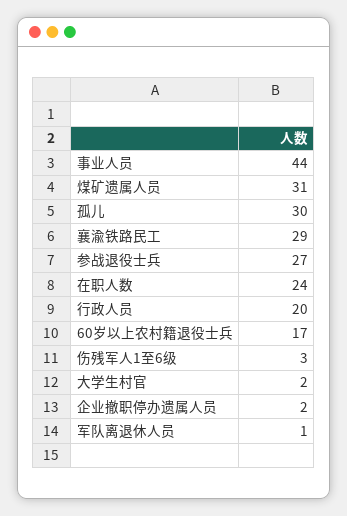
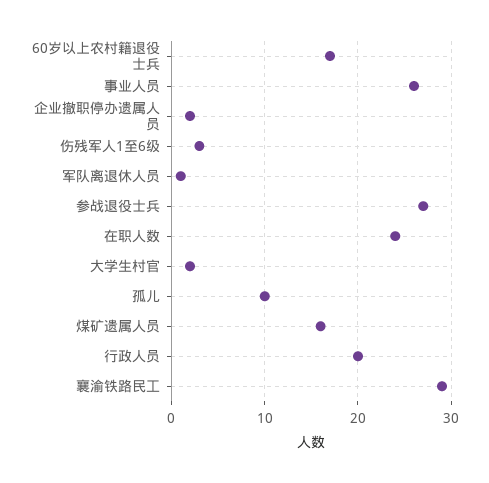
事业人员: 44 -> 26
煤矿遗属人员: 31 -> 16
孤儿: 30 -> 10

